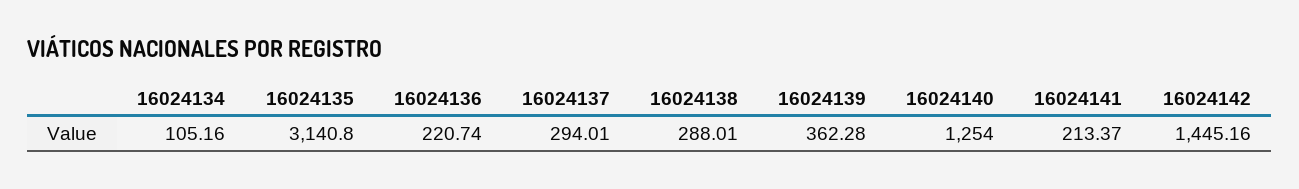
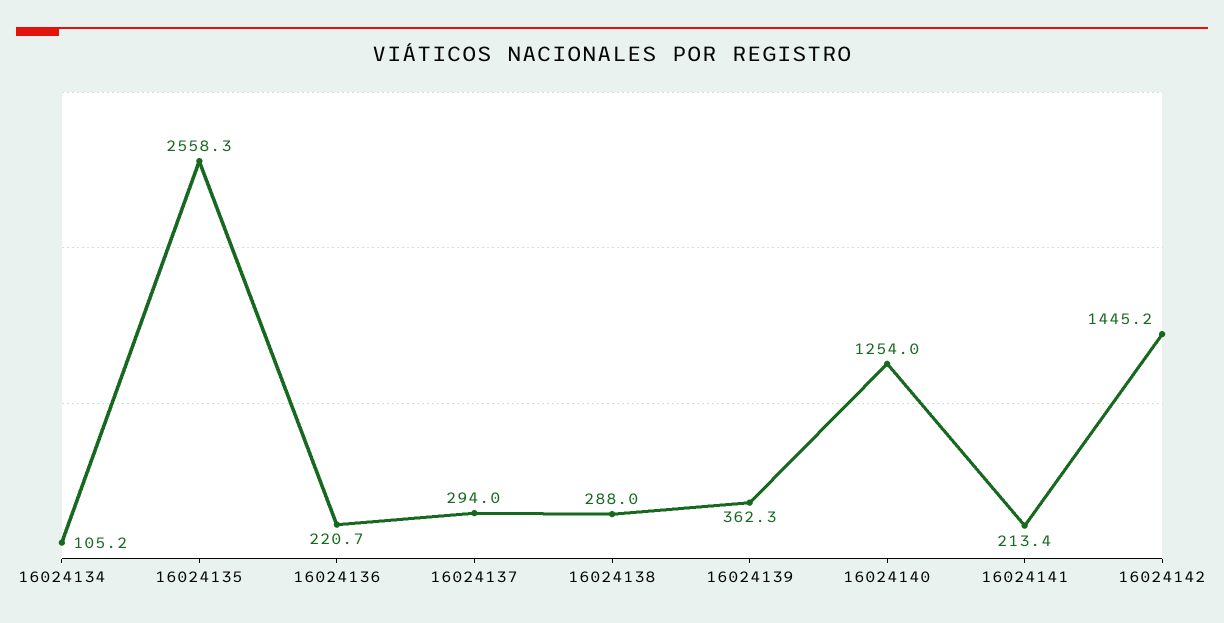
16024135: 3140.8 -> 2558.3

